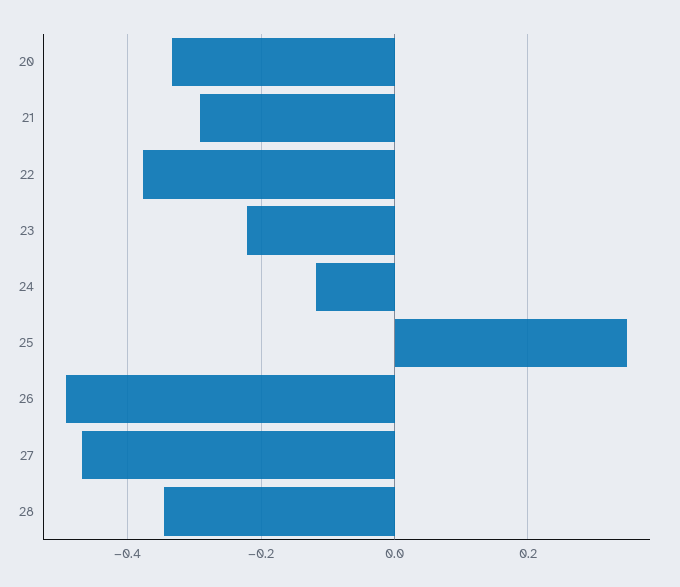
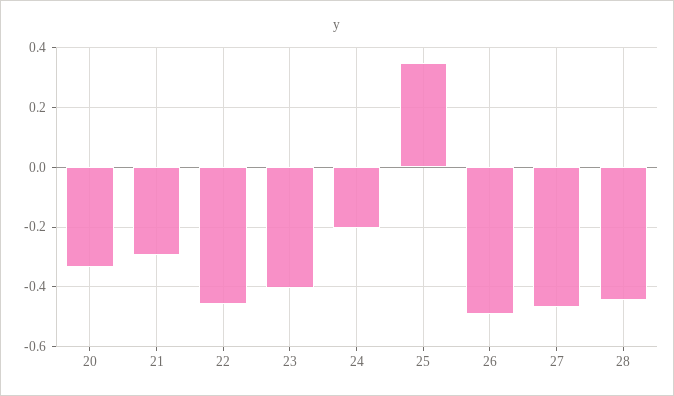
22: -0.38 -> -0.45
23: -0.22 -> -0.4
24: -0.12 -> -0.2
28: -0.34 -> -0.45

